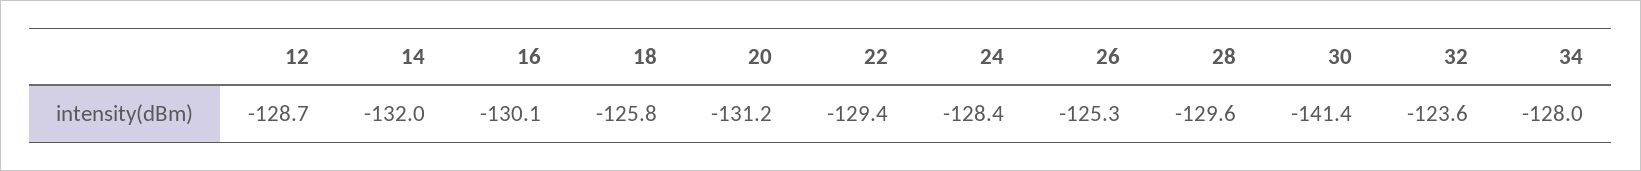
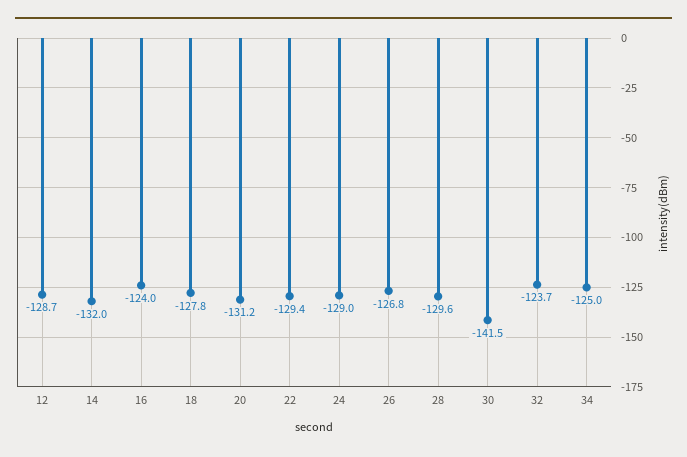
16: -130.1 -> -124
18: -125.8 -> -127.8
24: -128.4 -> -129
26: -125.3 -> -126.8
30: -141.4 -> -141.5
32: -123.6 -> -123.7
34: -128 -> -125

